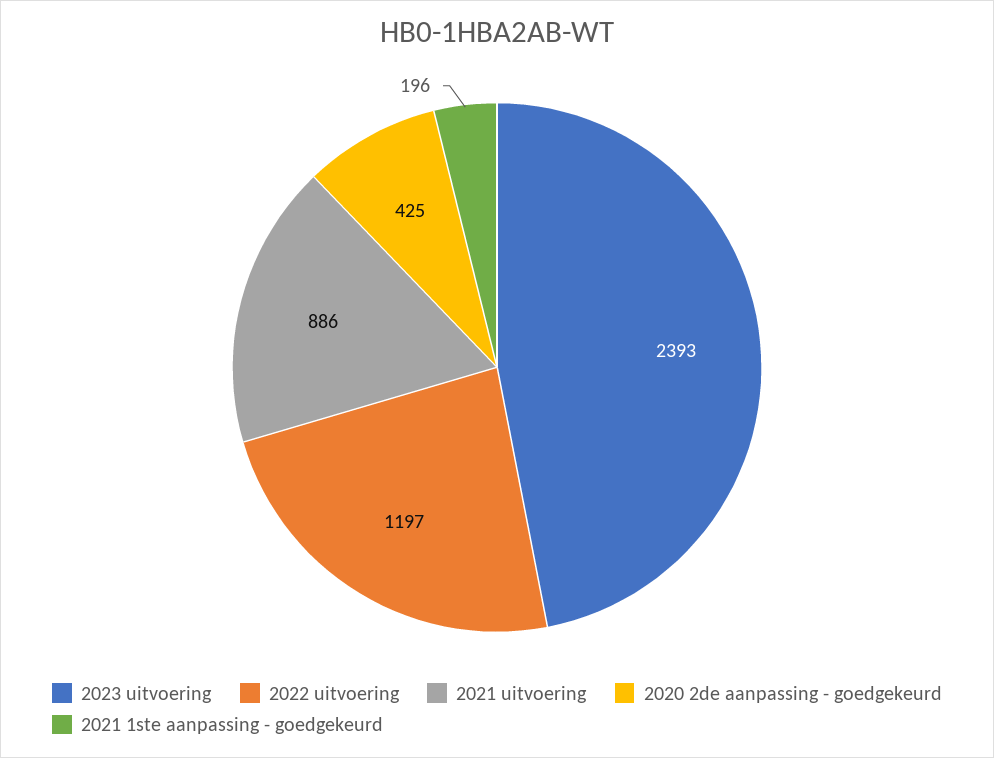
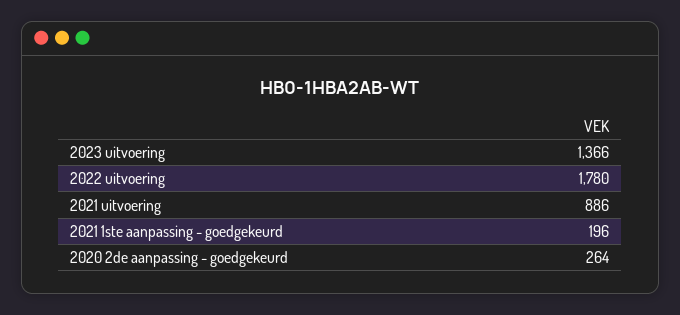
2023 uitvoering: 2393 -> 1366
2022 uitvoering: 1197 -> 1780
2020 2de aanpassing - goedgekeurd: 425 -> 264

